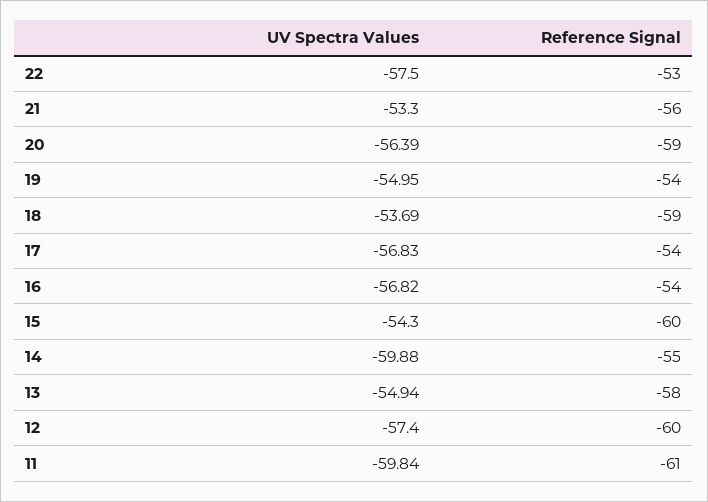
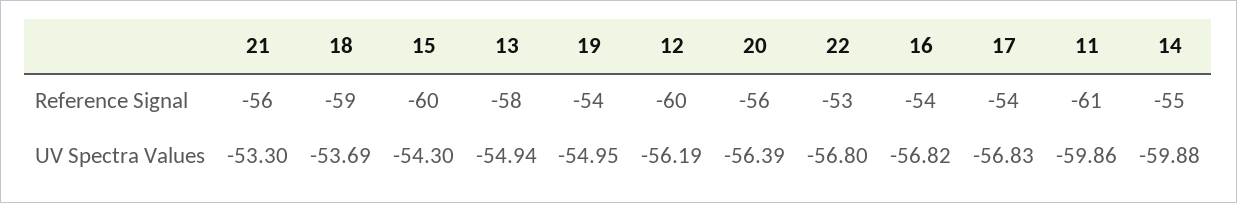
UV Spectra Values, 22: -57.5 -> -56.8
Reference Signal, 20: -59 -> -56
UV Spectra Values, 12: -57.4 -> -56.19
UV Spectra Values, 11: -59.84 -> -59.86

